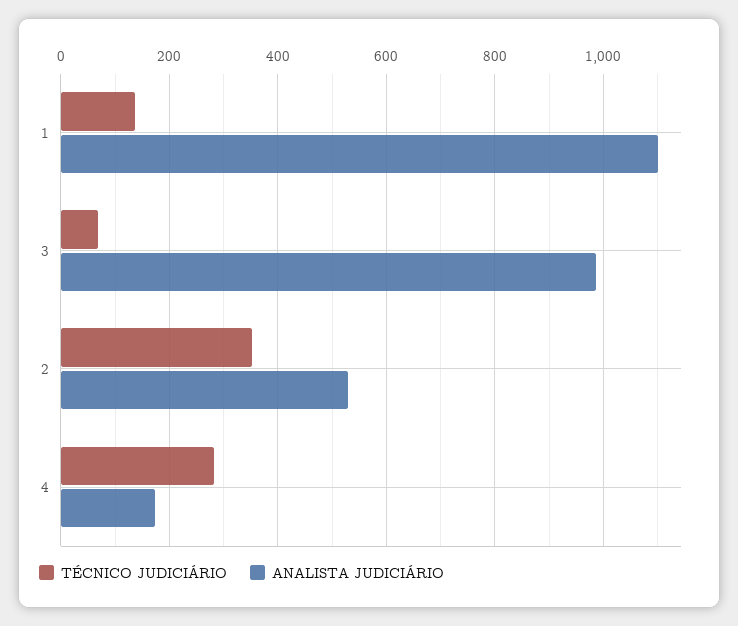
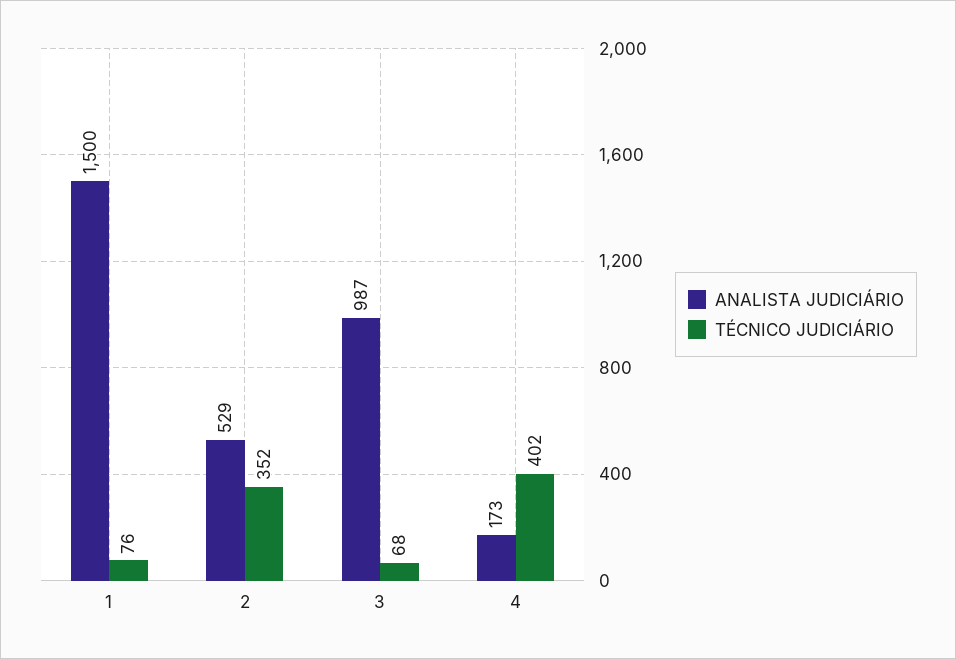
TÉCNICO JUDICIÁRIO, 1: 140 -> 76
ANALISTA JUDICIÁRIO, 1: 1100 -> 1500
TÉCNICO JUDICIÁRIO, 4: 280 -> 402

